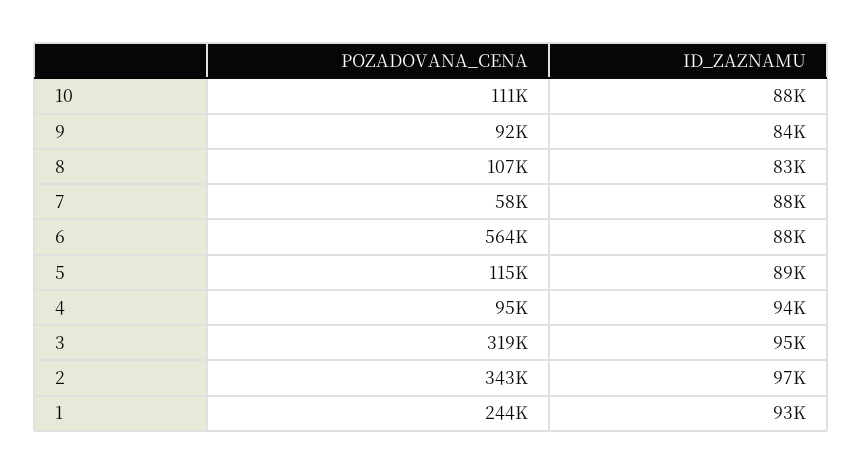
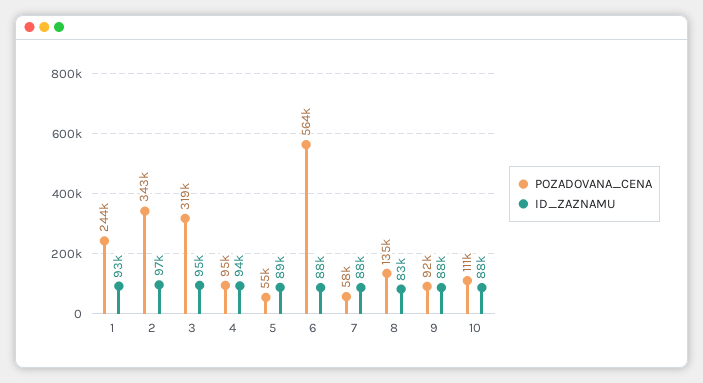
ID_ZAZNAMU, 9: 84000 -> 88000
POZADOVANA_CENA, 8: 107000 -> 135000
POZADOVANA_CENA, 5: 115000 -> 55000

